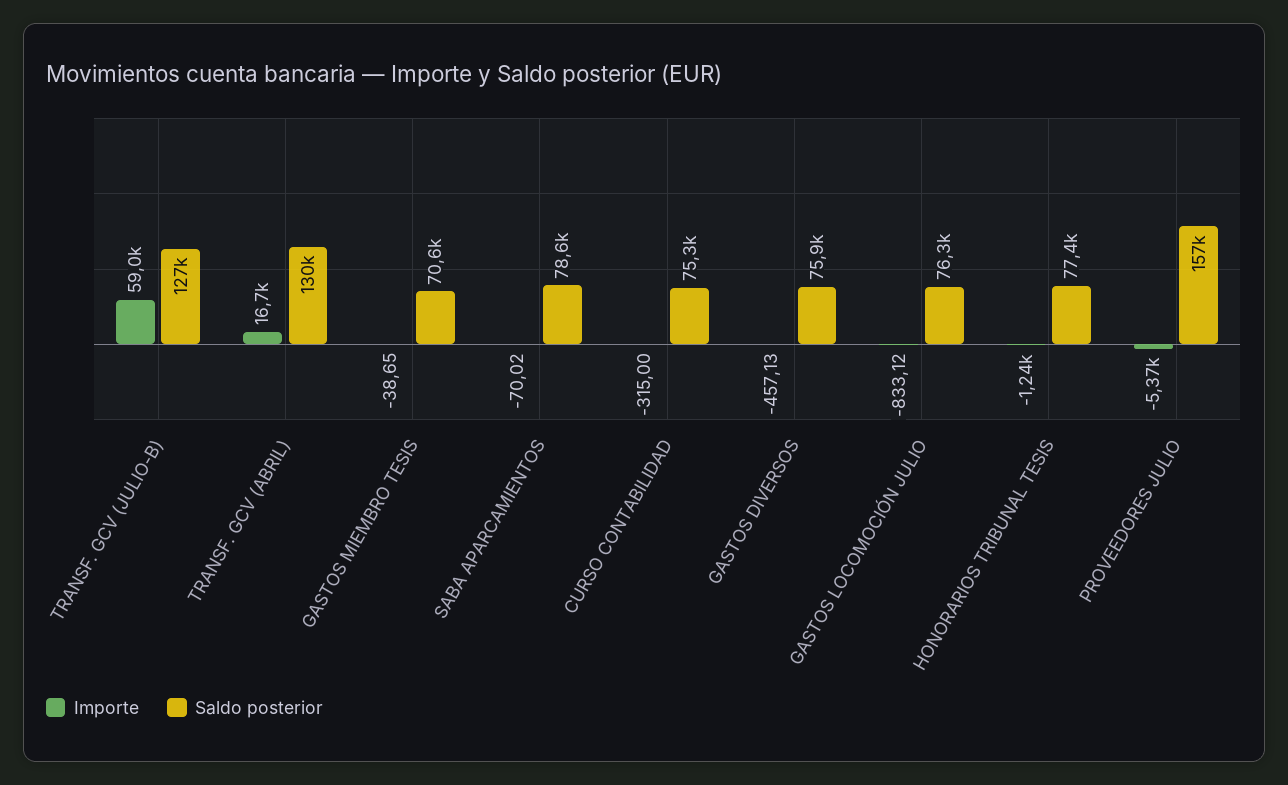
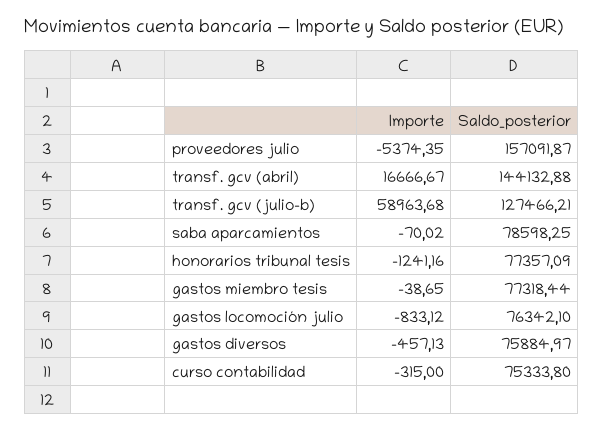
Saldo posterior, TRANSF. GCV (ABRIL): 130000 -> 144132.88
Saldo posterior, GASTOS MIEMBRO TESIS: 70600 -> 77318.44

